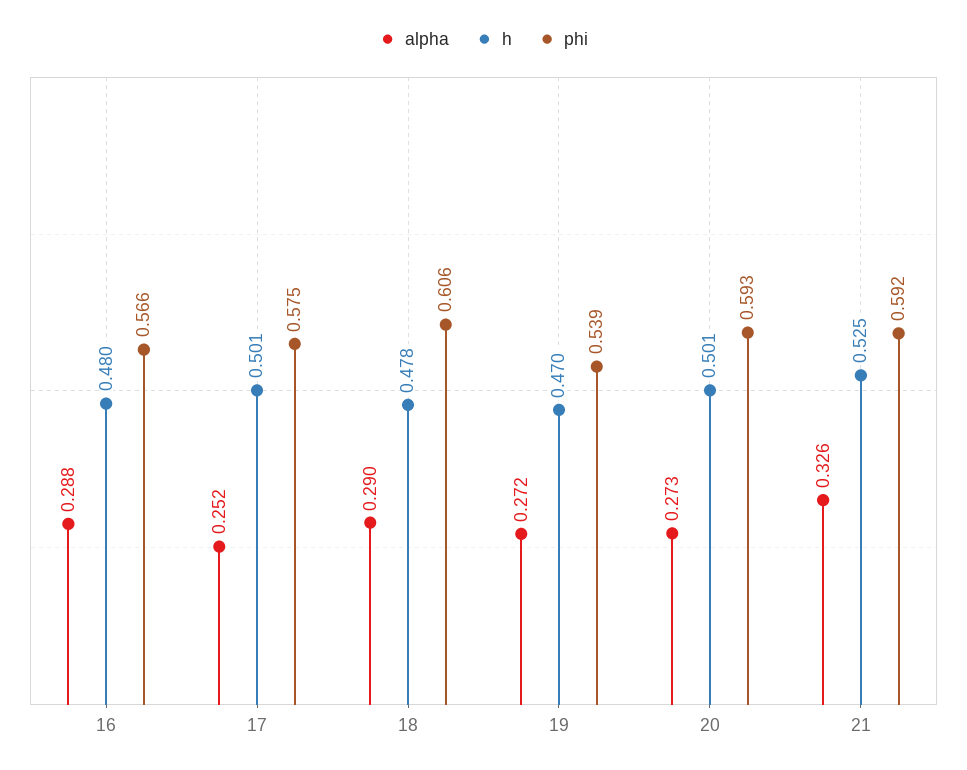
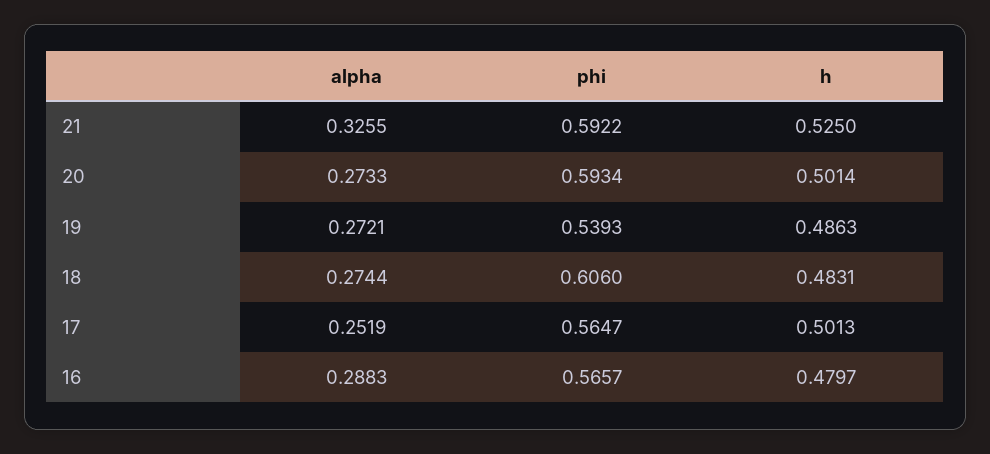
phi, 17: 0.575 -> 0.5647
alpha, 18: 0.29 -> 0.2744
h, 18: 0.478 -> 0.4831
h, 19: 0.47 -> 0.4863

